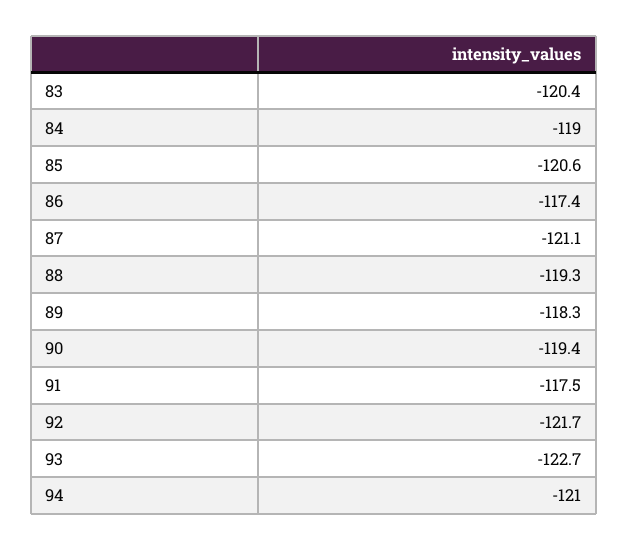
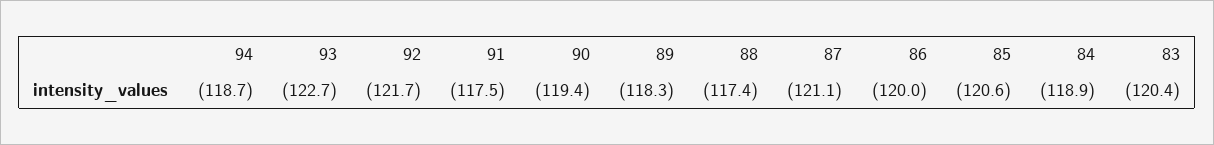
84: -119 -> -118.9
86: -117.4 -> -120
88: -119.3 -> -117.4
94: -121 -> -118.7

